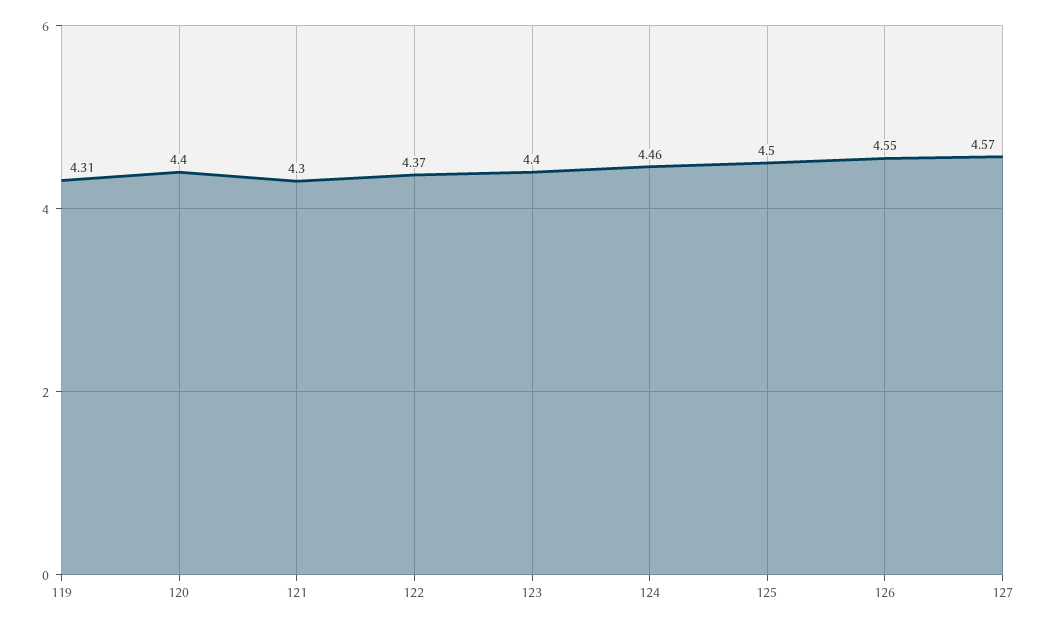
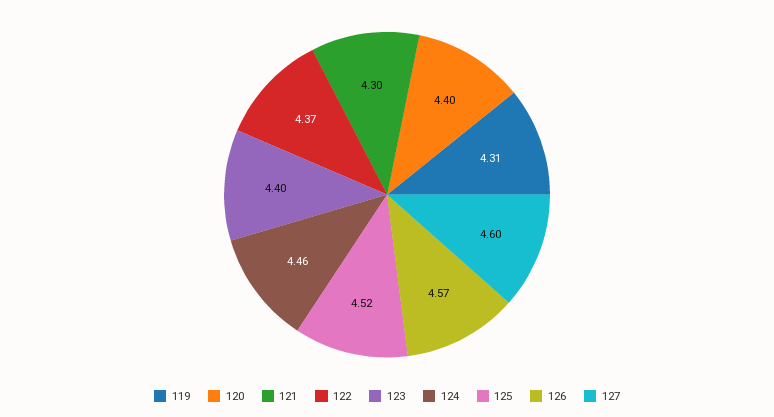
125: 4.5 -> 4.52
126: 4.55 -> 4.57
127: 4.57 -> 4.6

